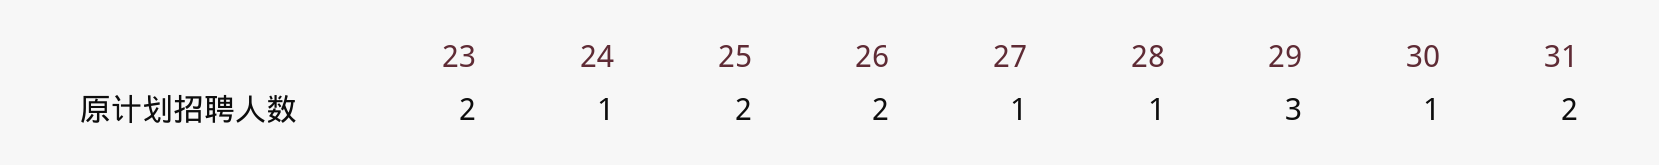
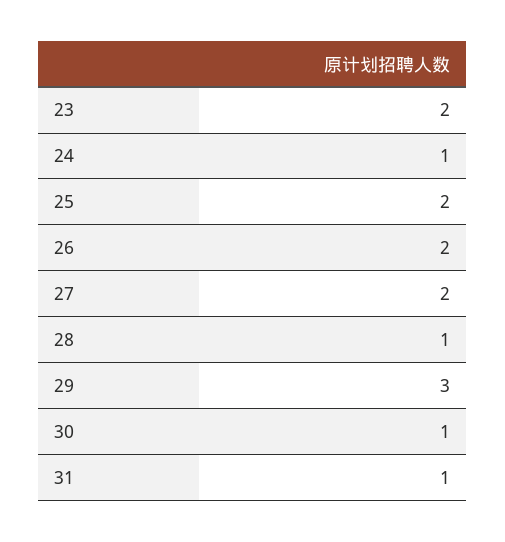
27: 1 -> 2
31: 2 -> 1

